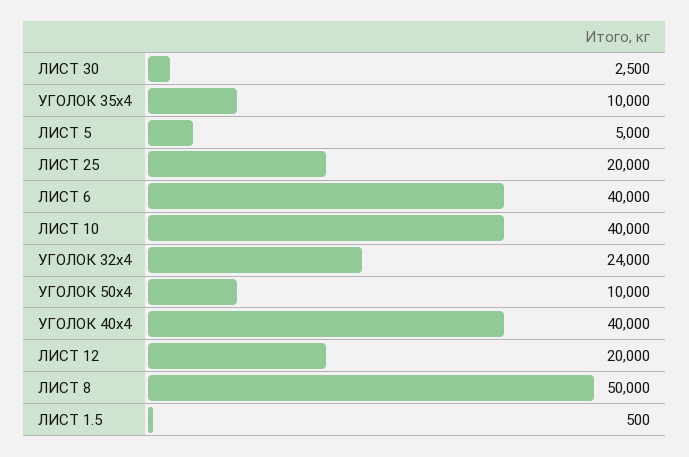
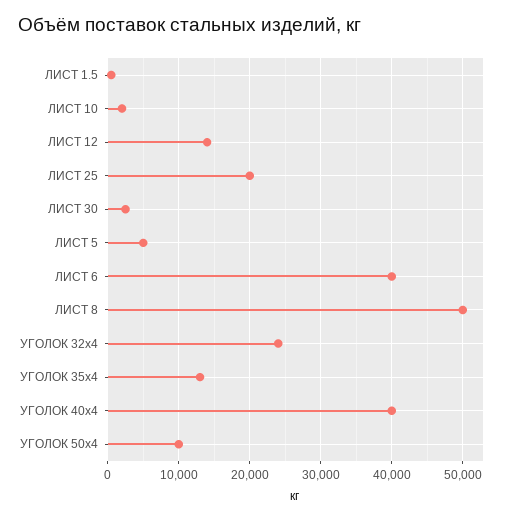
УГОЛОК 35х4: 10000 -> 13000
ЛИСТ 10: 40000 -> 2000
ЛИСТ 12: 20000 -> 14000

